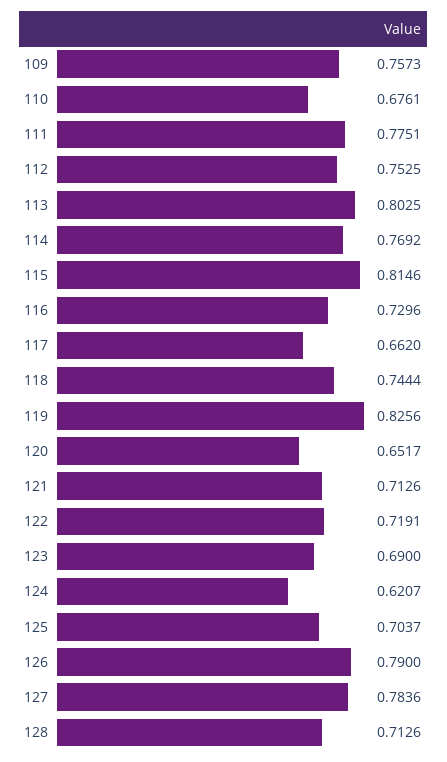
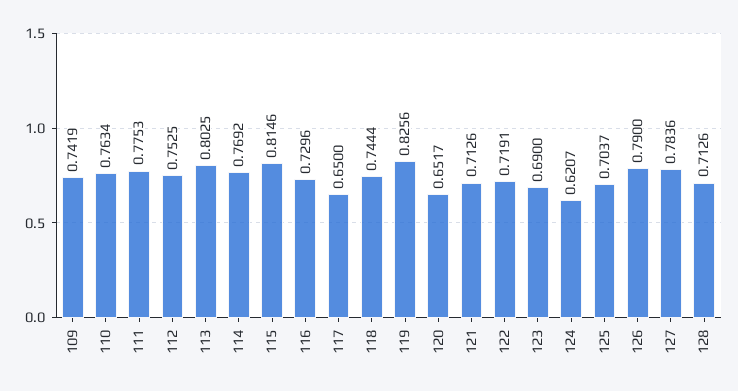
109: 0.7573 -> 0.7419
110: 0.6761 -> 0.7634
111: 0.7751 -> 0.7753
117: 0.662 -> 0.65

